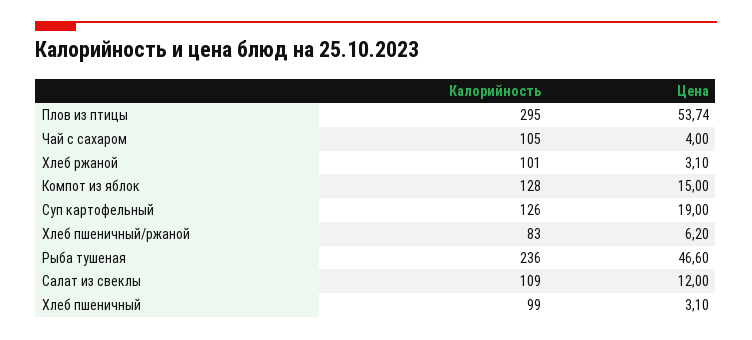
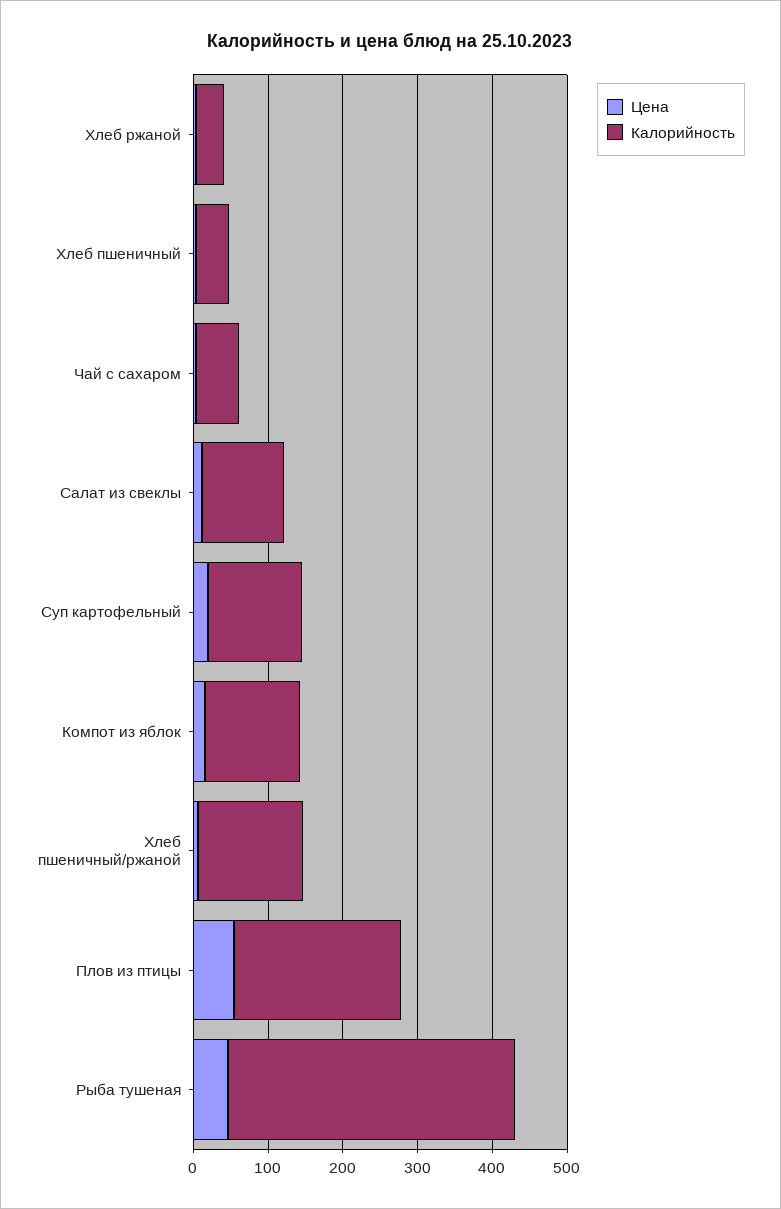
Калорийность, Плов из птицы: 295 -> 220
Калорийность, Чай с сахаром: 105 -> 60
Калорийность, Хлеб ржаной: 101 -> 40
Калорийность, Хлеб пшеничный/ржаной: 83 -> 140
Калорийность, Рыба тушеная: 236 -> 380
Калорийность, Хлеб пшеничный: 99 -> 40

